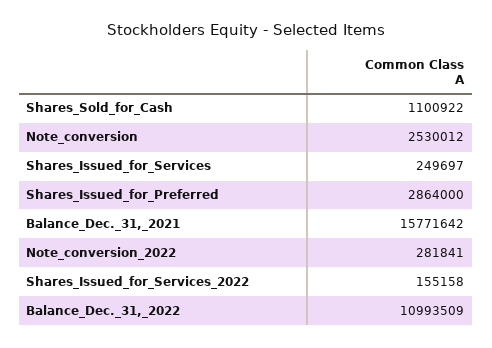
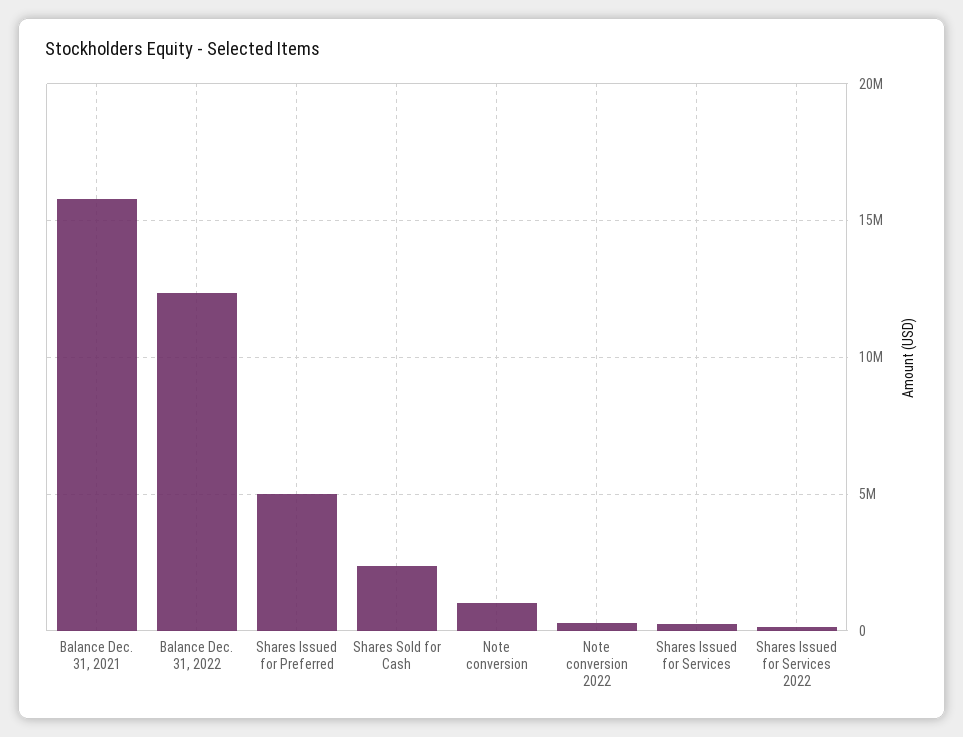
Shares_Sold_for_Cash: 1100922 -> 2500000
Note_conversion: 2530012 -> 1000000
Shares_Issued_for_Preferred: 2864000 -> 5000000
Balance_Dec._31,_2022: 10993509 -> 12500000

